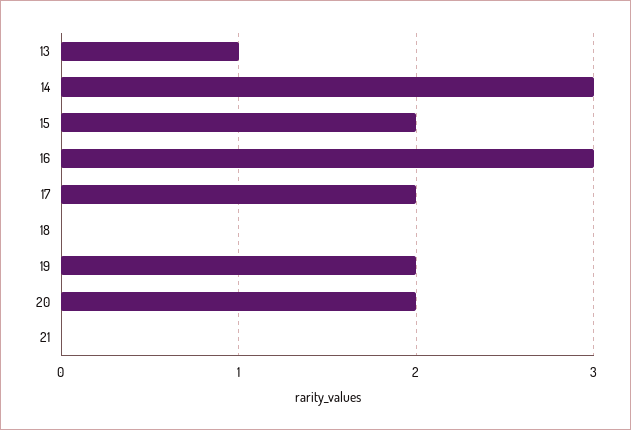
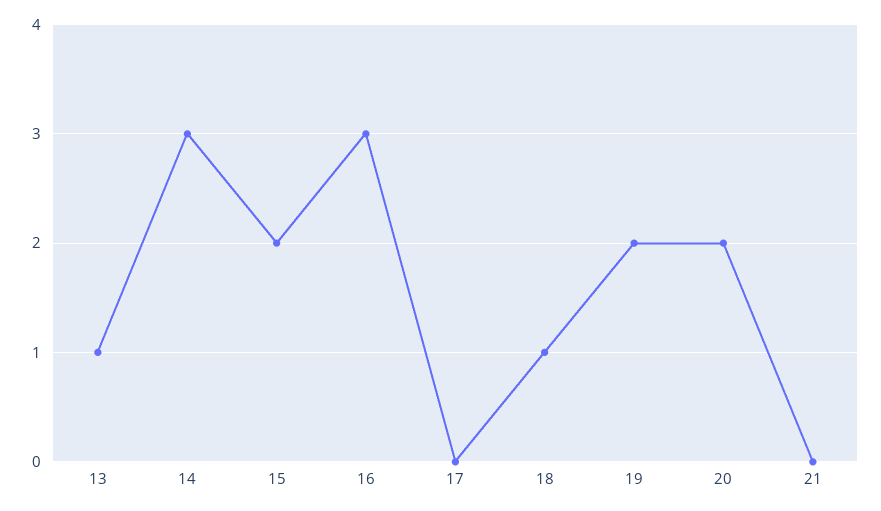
17: 2 -> 0
18: 0 -> 1

